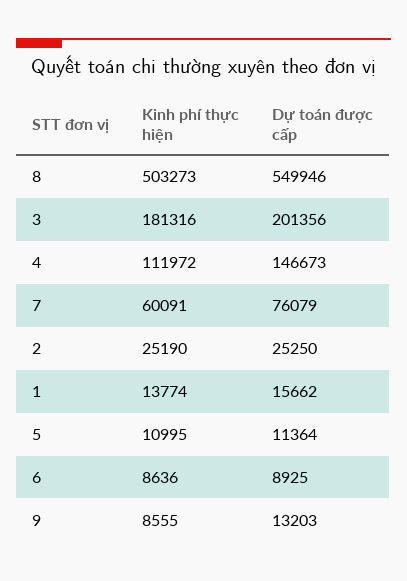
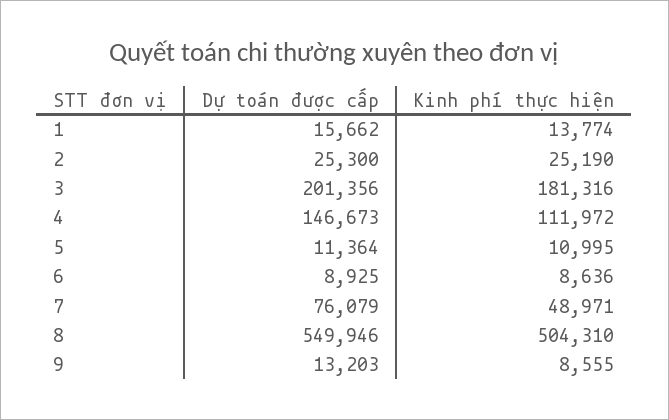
Kinh phí thực hiện, 8: 503273 -> 504310
Kinh phí thực hiện, 7: 60091 -> 48971
Dự toán được cấp, 2: 25250 -> 25300

